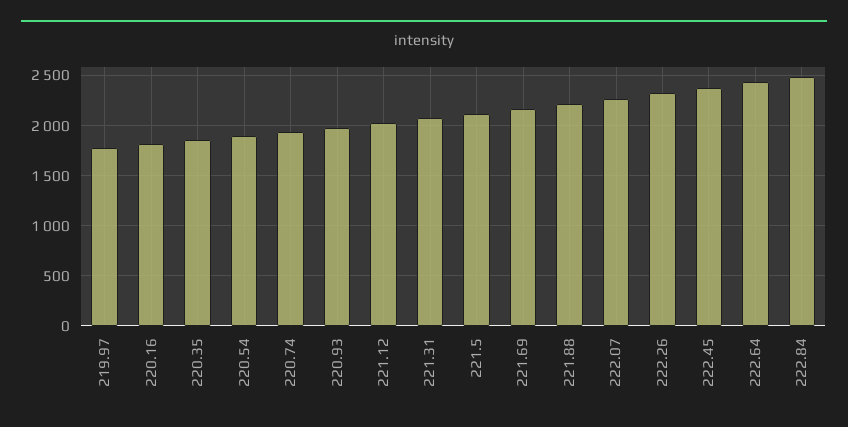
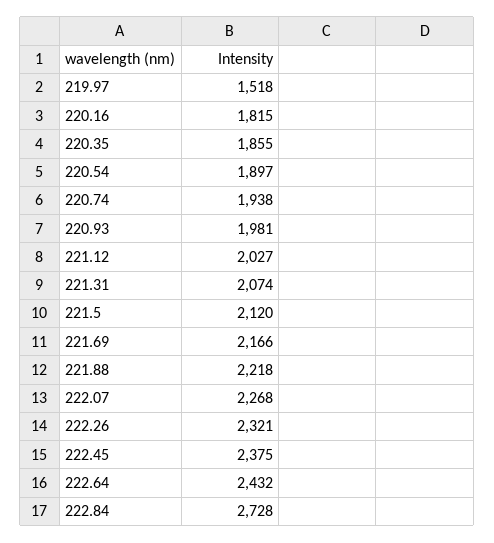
219.97: 1800 -> 1518
222.84: 2500 -> 2728

